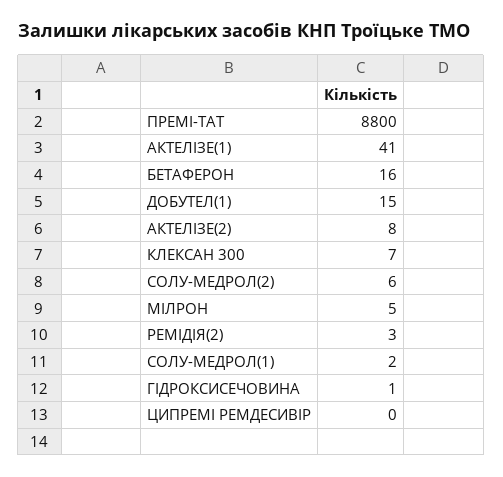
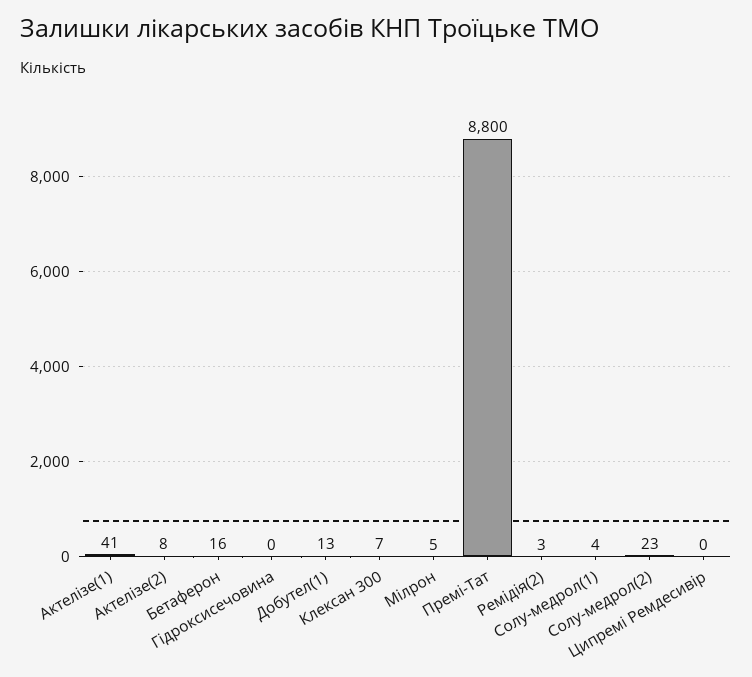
ДОБУТЕЛ(1): 15 -> 13
СОЛУ-МЕДРОЛ(2): 6 -> 23
СОЛУ-МЕДРОЛ(1): 2 -> 4
ГІДРОКСИСЕЧОВИНА: 1 -> 0

